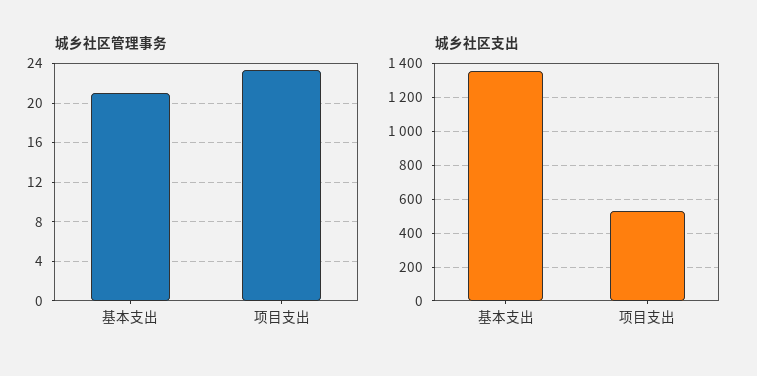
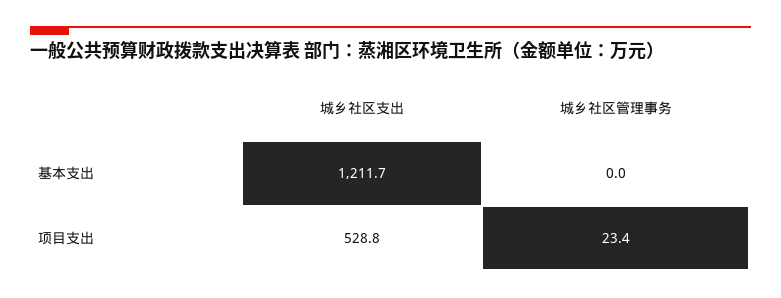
城乡社区管理事务, 基本支出: 21 -> 0
城乡社区支出, 基本支出: 1350 -> 1211.7

